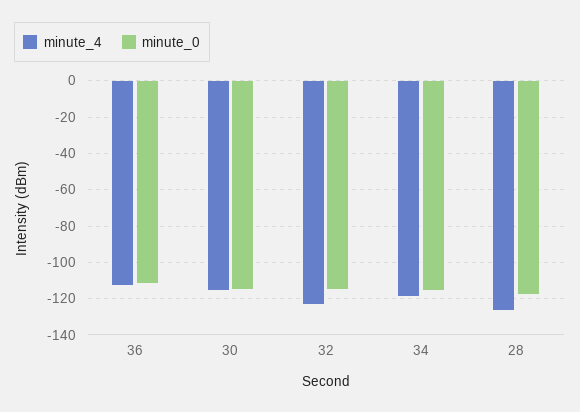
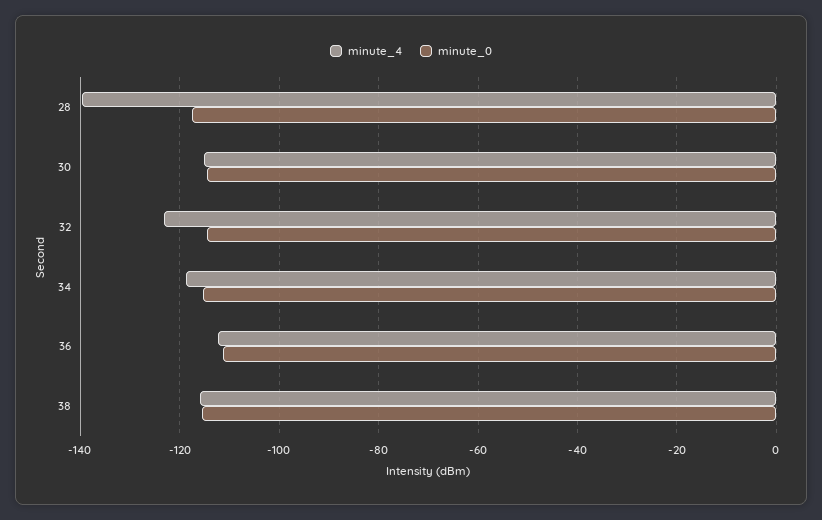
minute_4, 28: -125 -> -140
minute_4, 38: none -> -116
minute_0, 38: none -> -116

